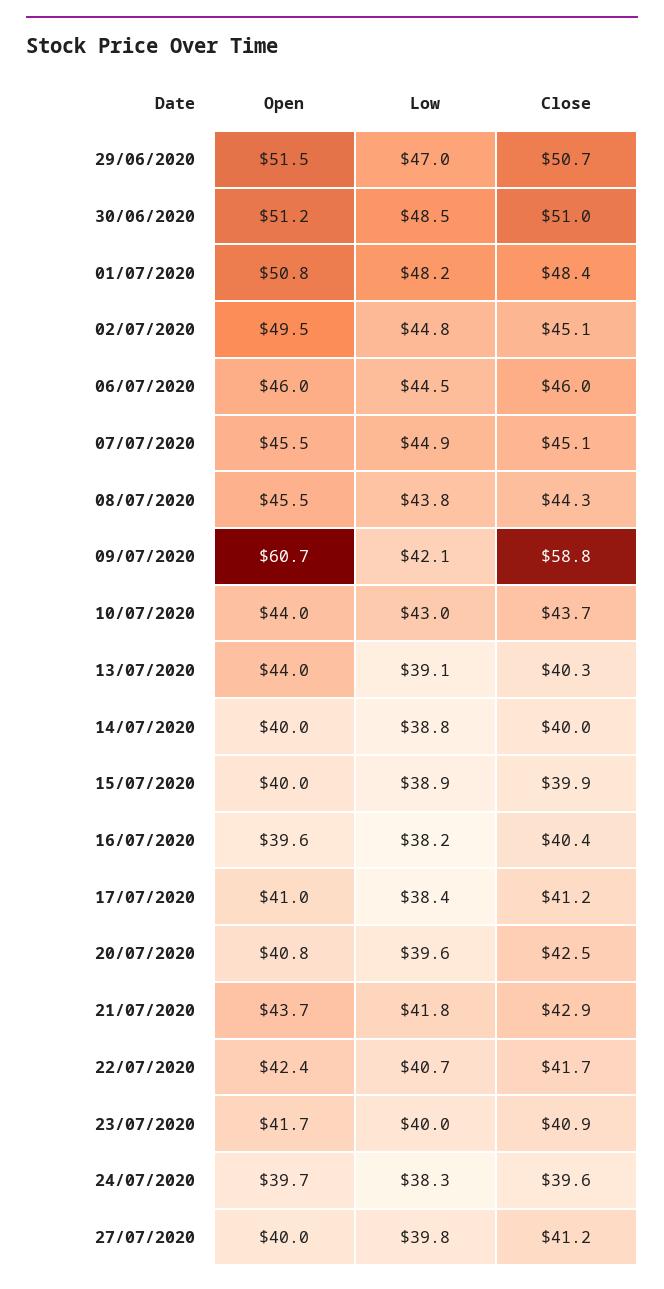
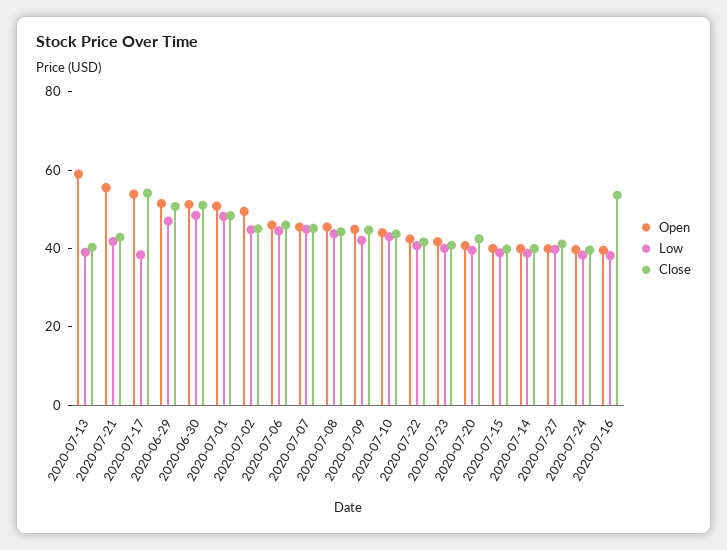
Open, 09/07/2020: 60.7 -> 45
Close, 09/07/2020: 58.8 -> 45
Open, 13/07/2020: 44 -> 60
Close, 16/07/2020: 40.4 -> 55
Open, 17/07/2020: 41 -> 55
Close, 17/07/2020: 41.2 -> 55
Open, 21/07/2020: 43.7 -> 55

